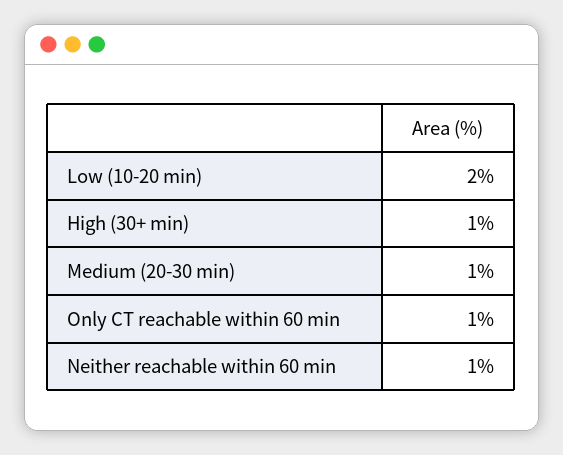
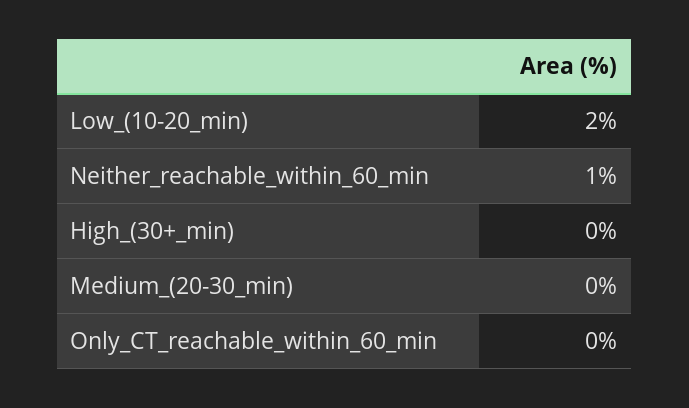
High (30+ min): 1 -> 0
Medium (20-30 min): 1 -> 0
Only CT reachable within 60 min: 1 -> 0

